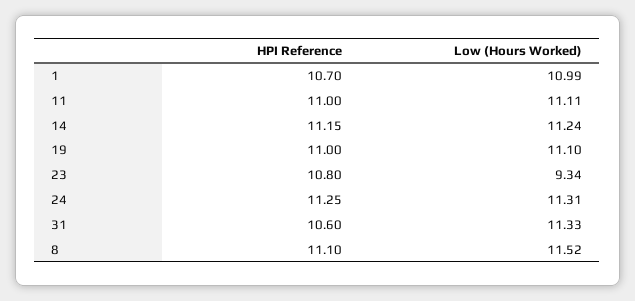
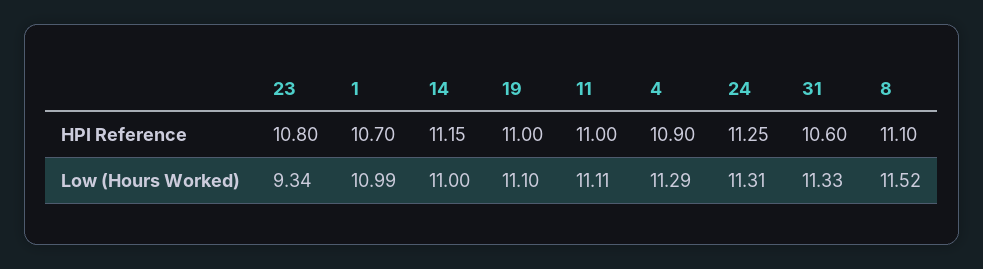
Low (Hours Worked), 14: 11.24 -> 11
HPI Reference, 4: none -> 10.9
Low (Hours Worked), 4: none -> 11.29

